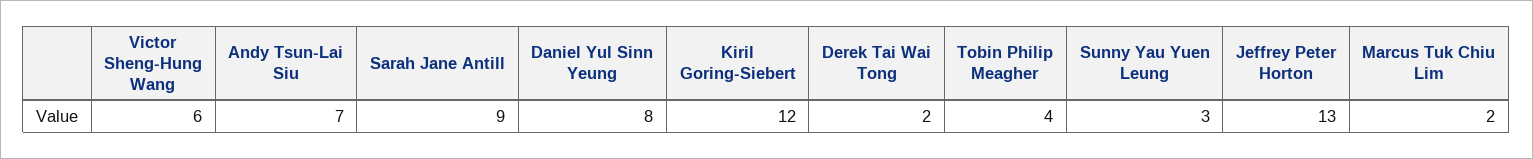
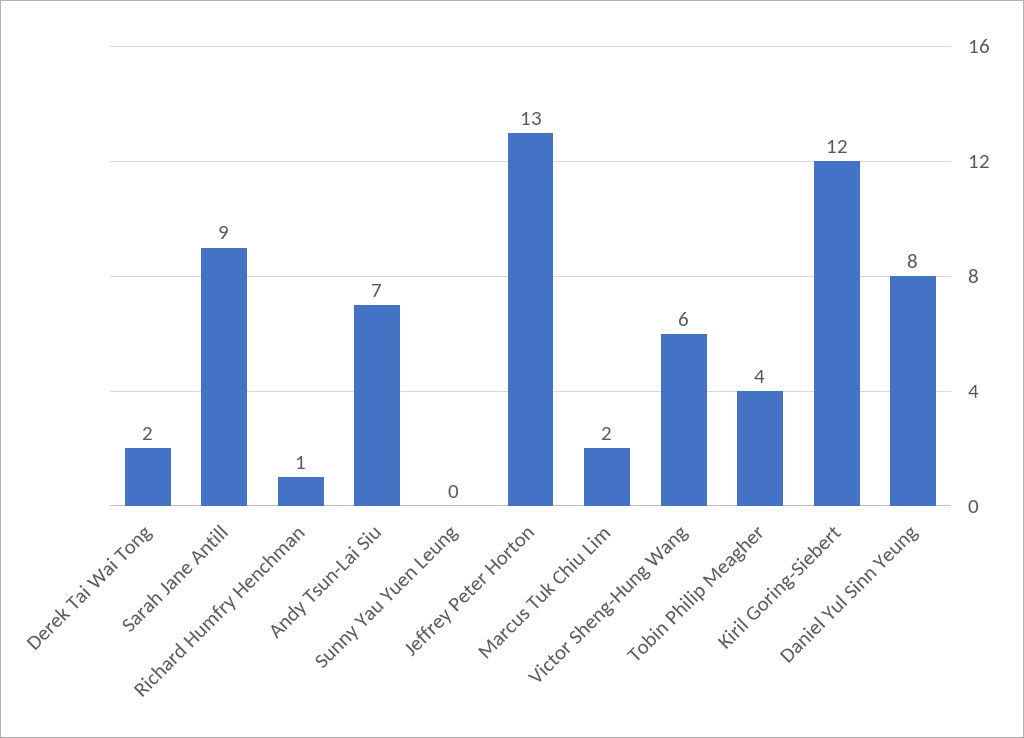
Sunny Yau Yuen Leung: 3 -> 0
Richard Humfry Henchman: none -> 1

